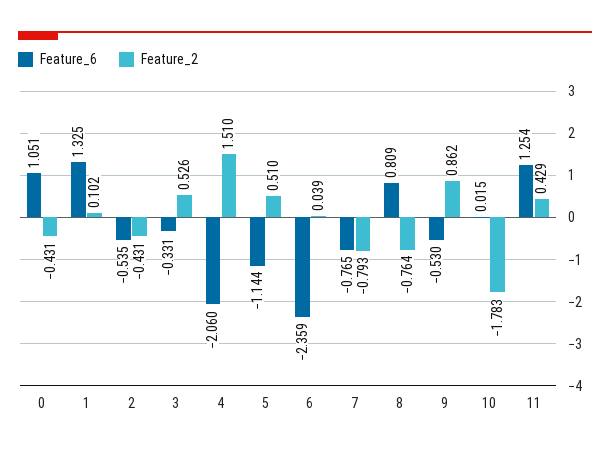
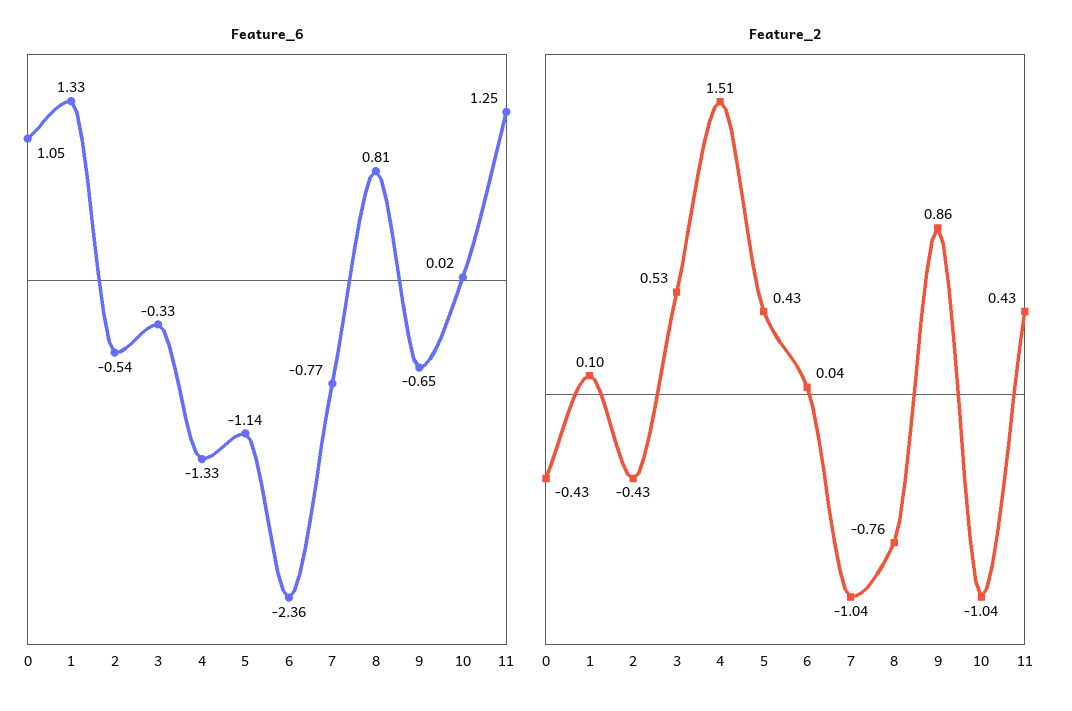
Feature_6, 4: -2.06 -> -1.33
Feature_2, 5: 0.51 -> 0.43
Feature_2, 7: -0.793 -> -1.04
Feature_6, 9: -0.53 -> -0.65
Feature_2, 10: -1.783 -> -1.04

